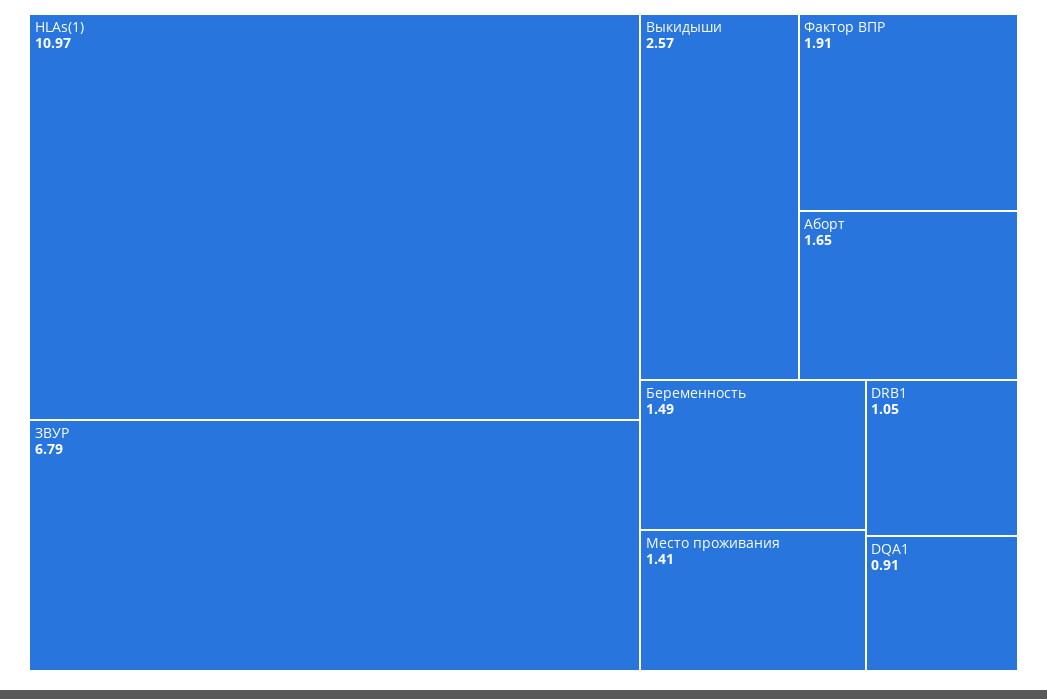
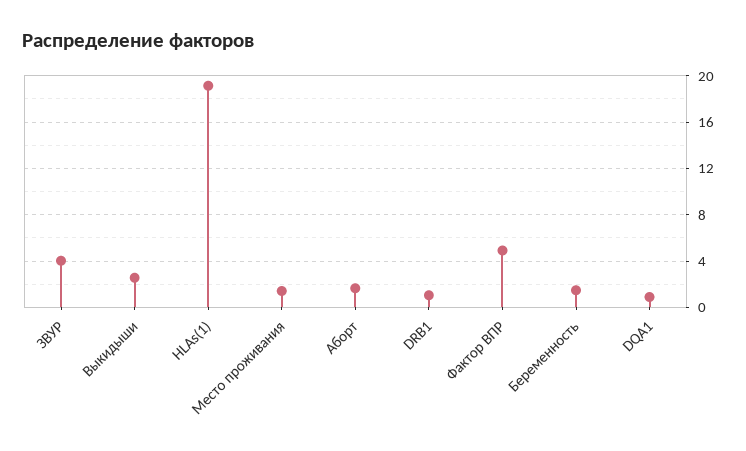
HLAs(1): 10.97 -> 19
ЗВУР: 6.79 -> 4
Фактор ВПР: 1.91 -> 5

